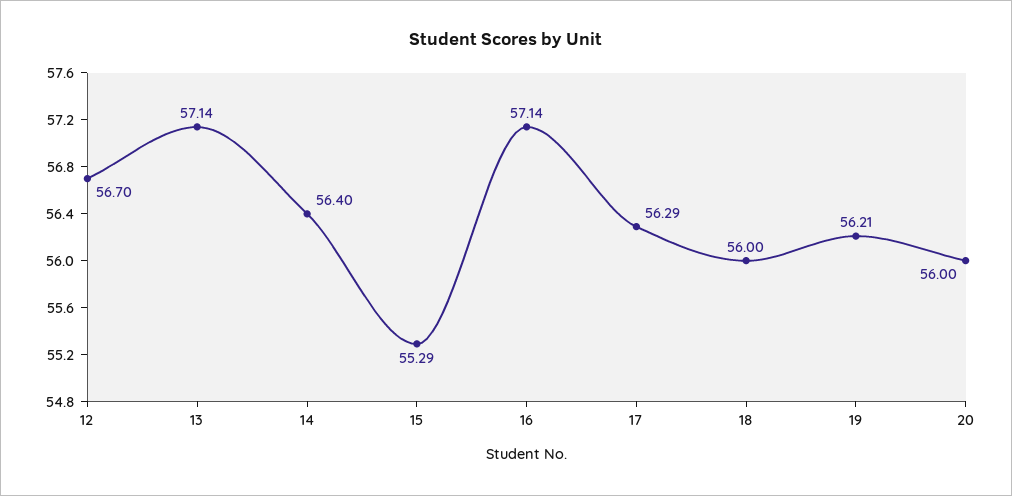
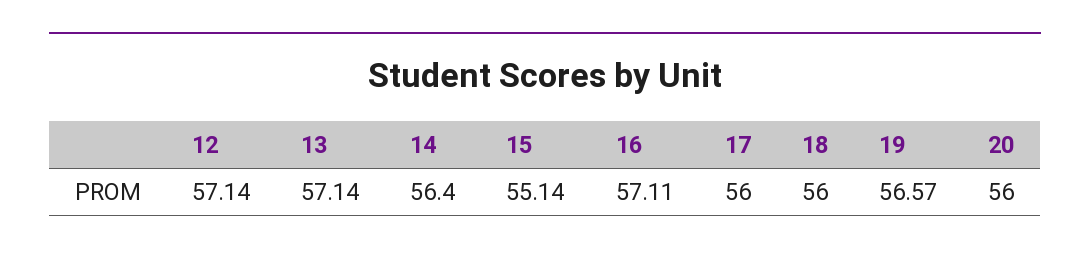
12: 56.7 -> 57.14
15: 55.29 -> 55.14
16: 57.14 -> 57.11
17: 56.29 -> 56
19: 56.21 -> 56.57

